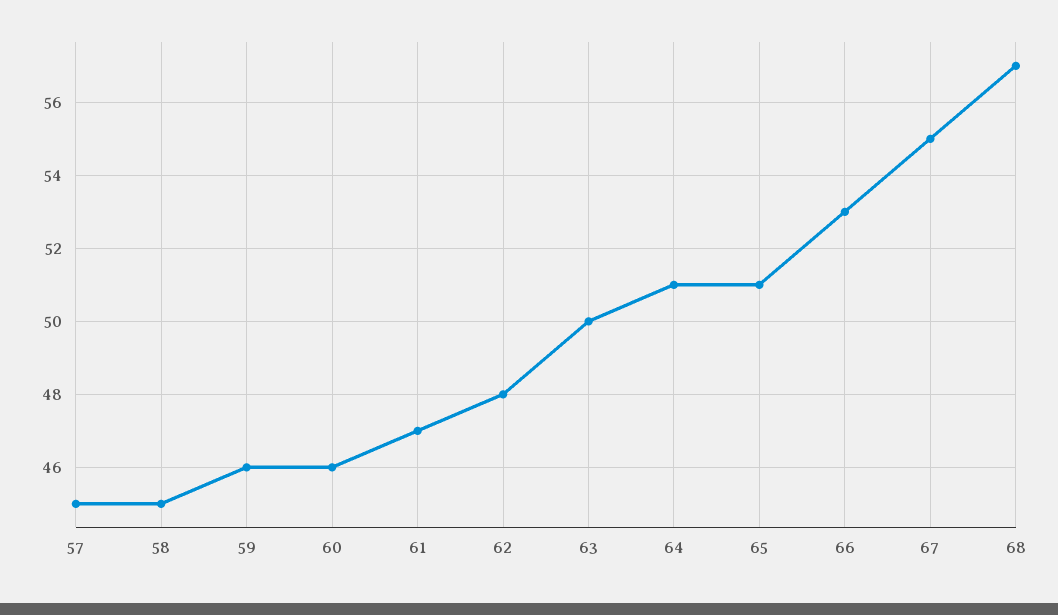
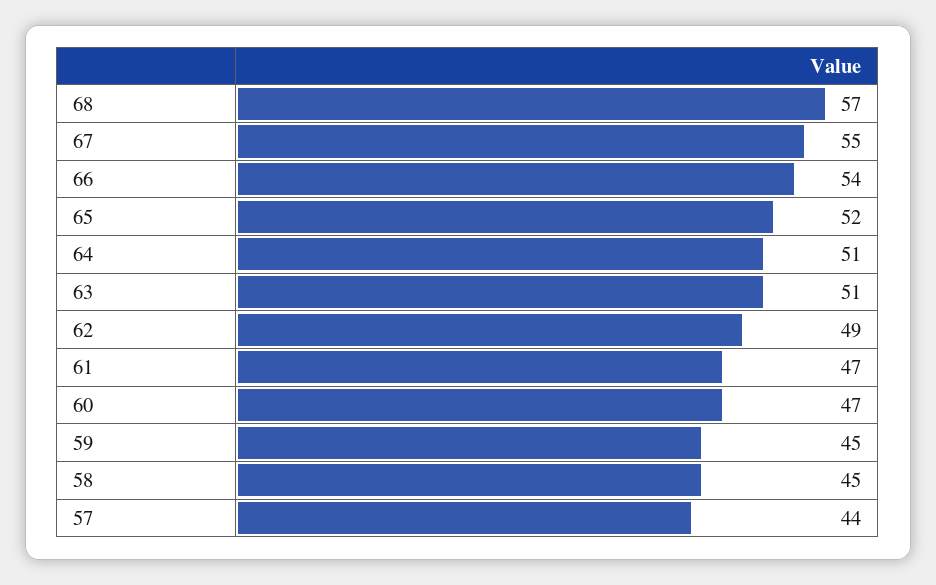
57: 45 -> 44
59: 46 -> 45
60: 46 -> 47
62: 48 -> 49
63: 50 -> 51
65: 51 -> 52
66: 53 -> 54

